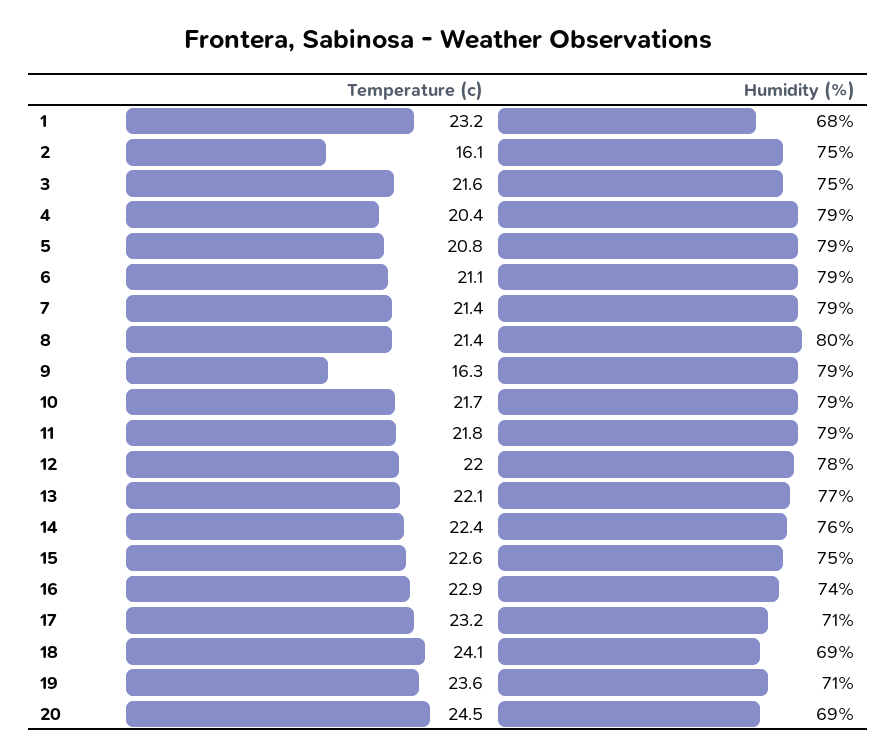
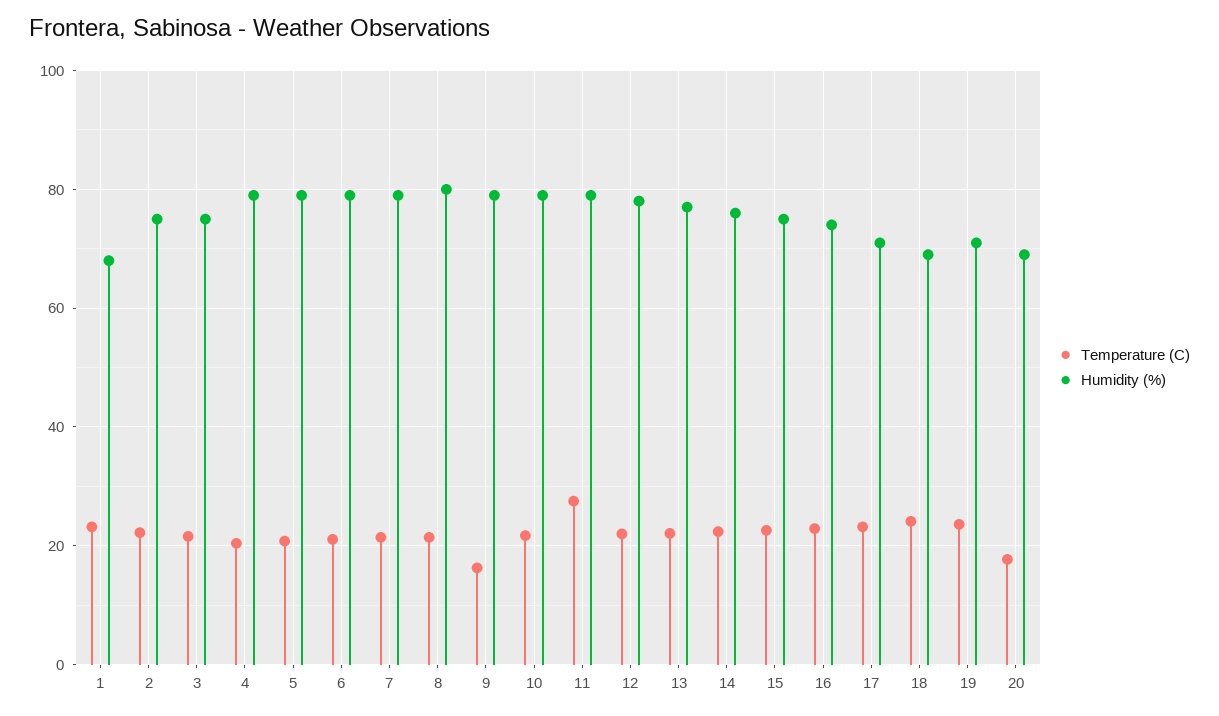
Temperature (c), 2: 16.1 -> 22
Temperature (c), 11: 21.8 -> 28
Temperature (c), 20: 24.5 -> 18

